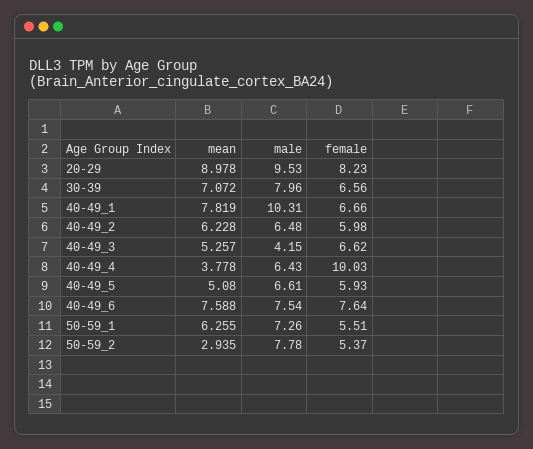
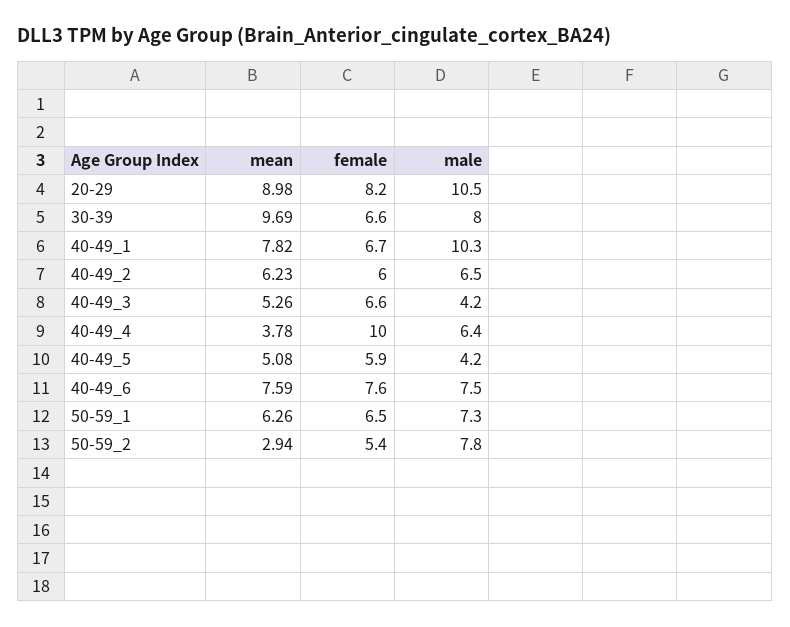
male, 20-29: 9.53 -> 10.5
mean, 30-39: 7.072 -> 9.69
male, 40-49_5: 6.61 -> 4.2
female, 50-59_1: 5.51 -> 6.5

